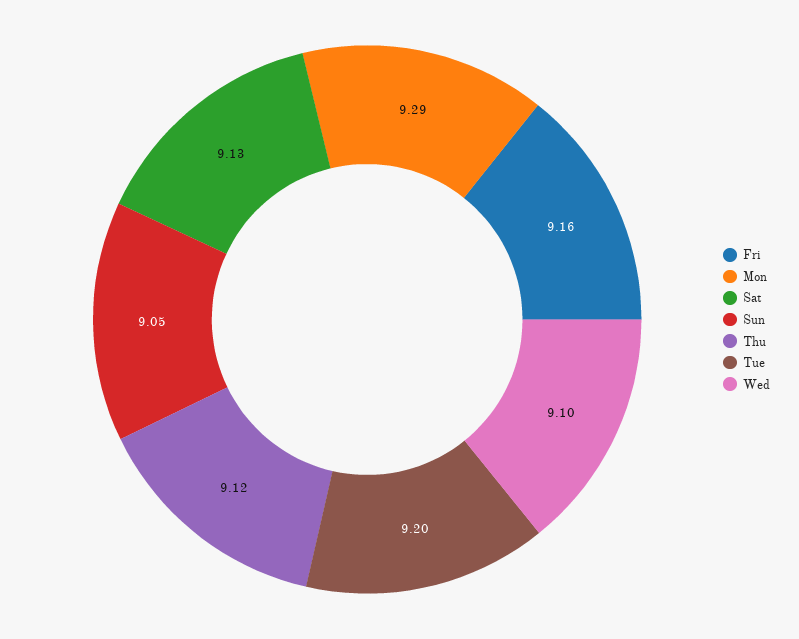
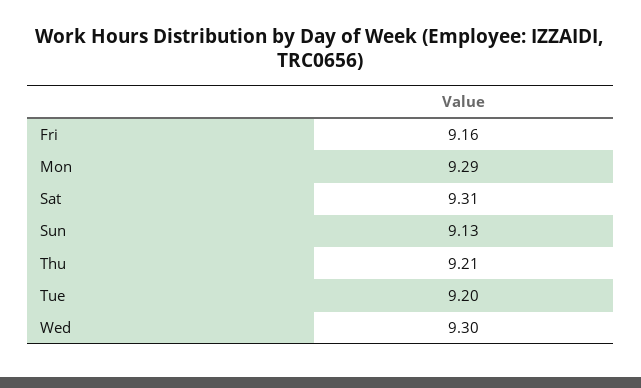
Sat: 9.13 -> 9.31
Sun: 9.05 -> 9.13
Thu: 9.12 -> 9.21
Wed: 9.1 -> 9.3

